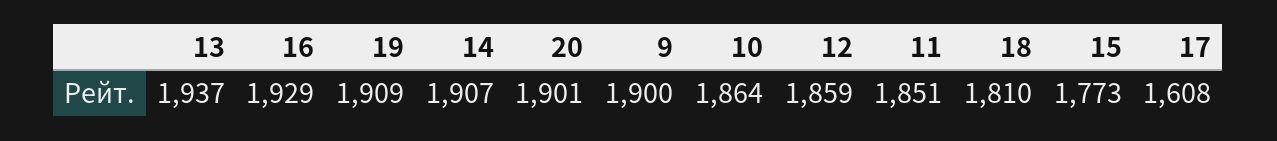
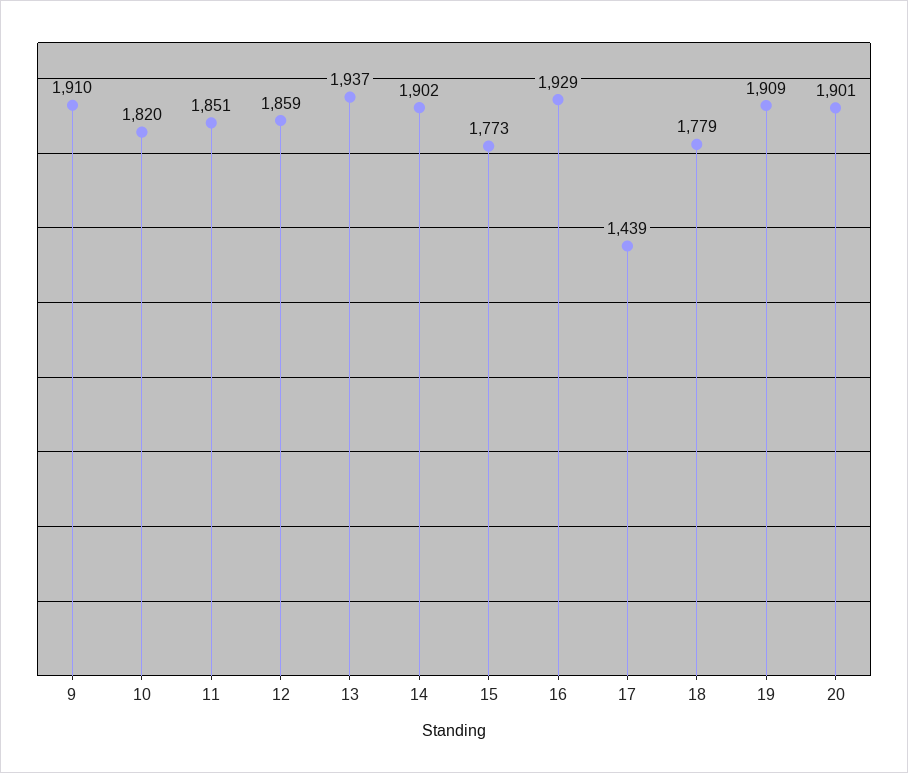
14: 1907 -> 1902
9: 1900 -> 1910
10: 1864 -> 1820
18: 1810 -> 1779
17: 1608 -> 1439

